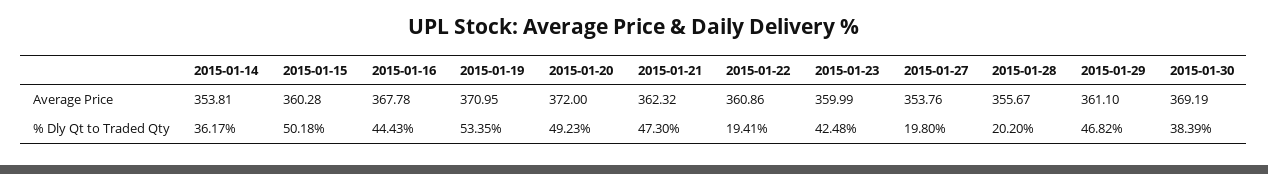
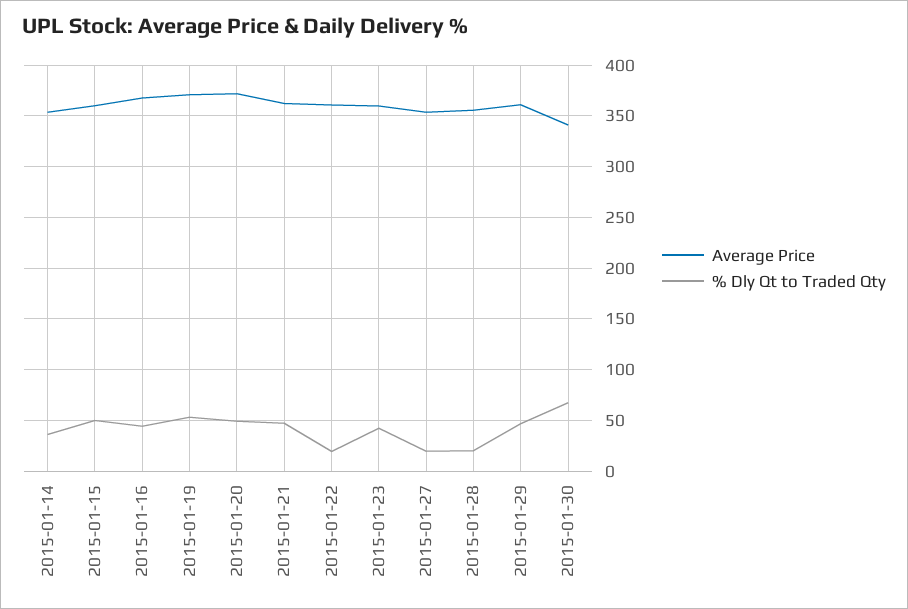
Average Price, 2015-01-30: 369.19 -> 340
% Dly Qt to Traded Qty, 2015-01-30: 38.39 -> 70

